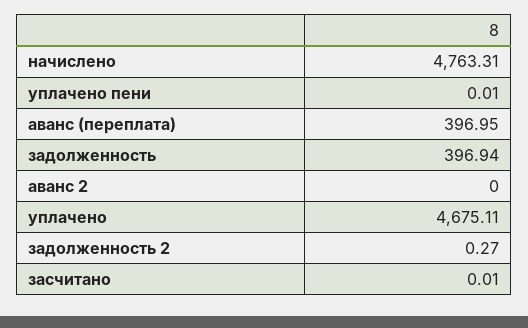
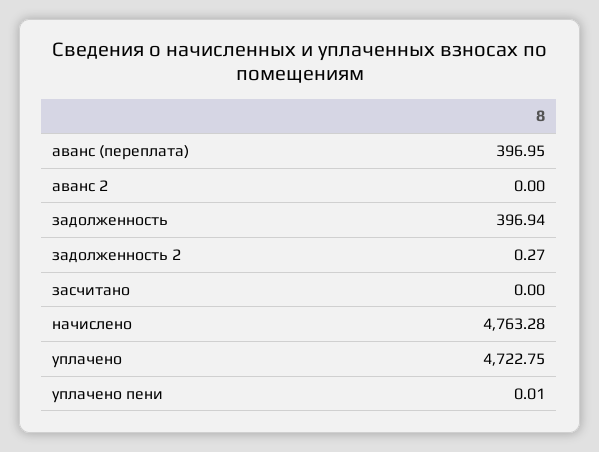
начислено: 4763.31 -> 4763.28
уплачено: 4675.11 -> 4722.75
засчитано: 0.01 -> 0

